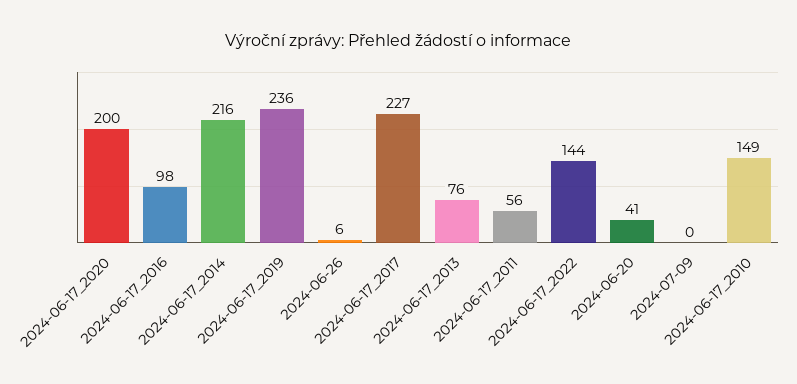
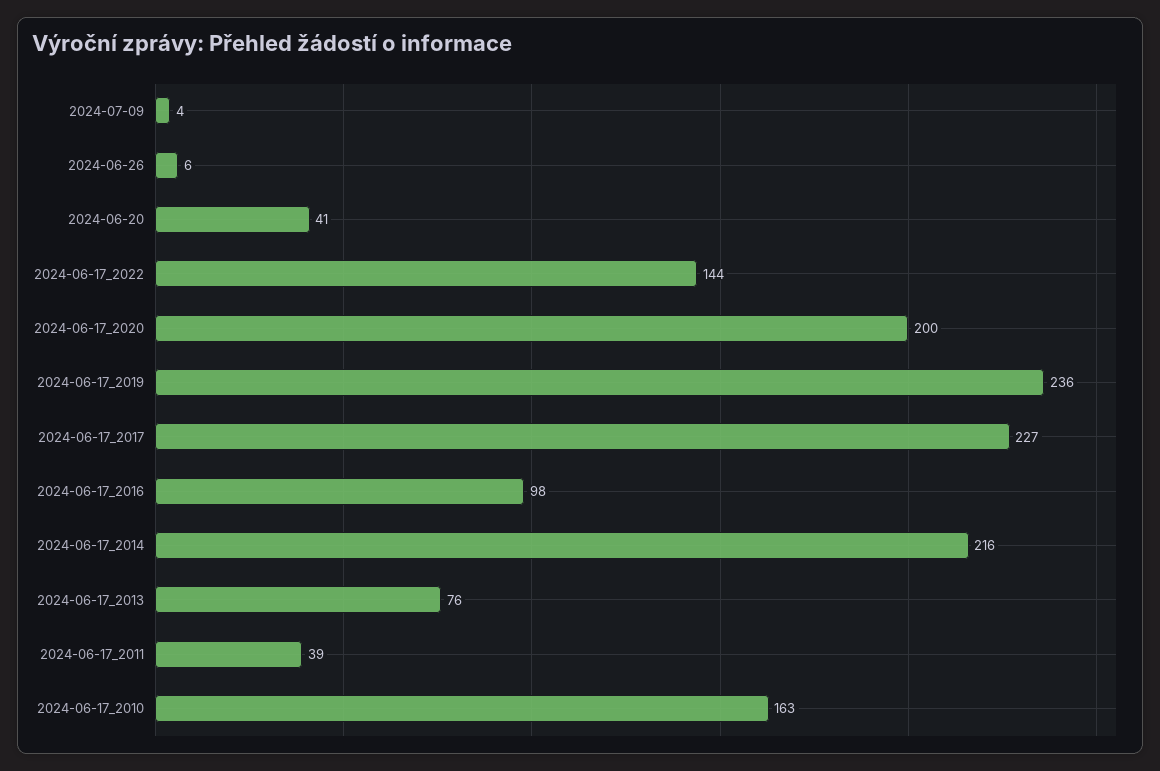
2024-06-17_2011: 56 -> 39
2024-07-09: 0 -> 4
2024-06-17_2010: 149 -> 163

